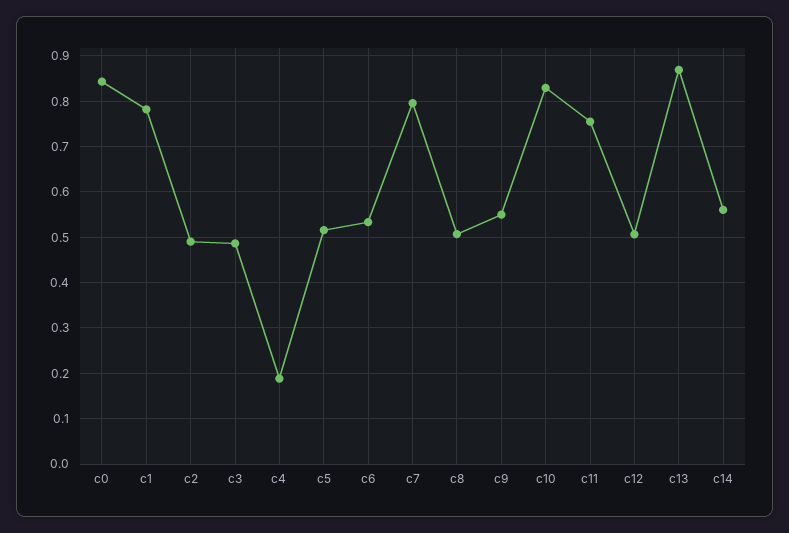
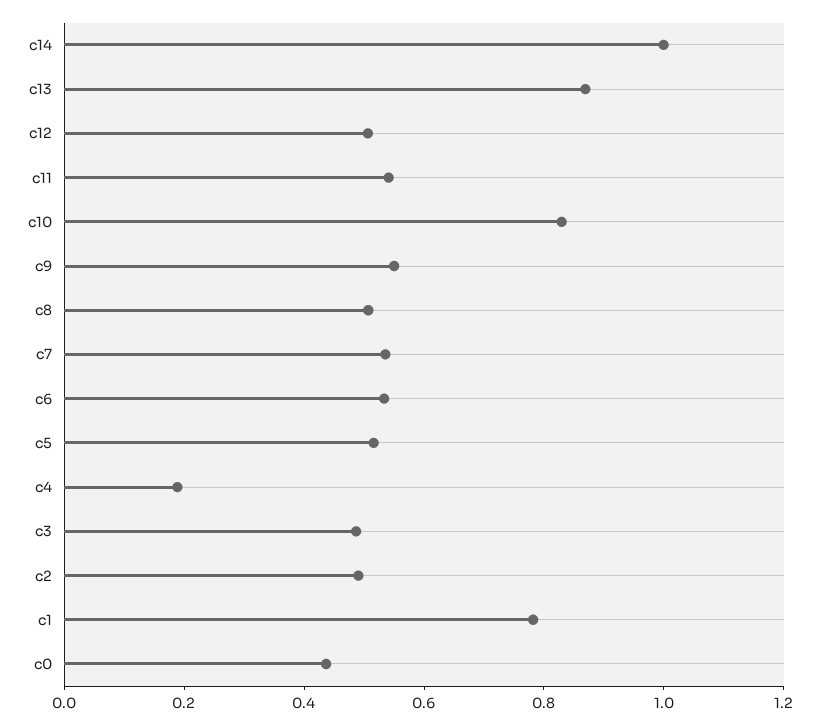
c0: 0.84 -> 0.45
c7: 0.8 -> 0.55
c11: 0.76 -> 0.55
c14: 0.56 -> 1

